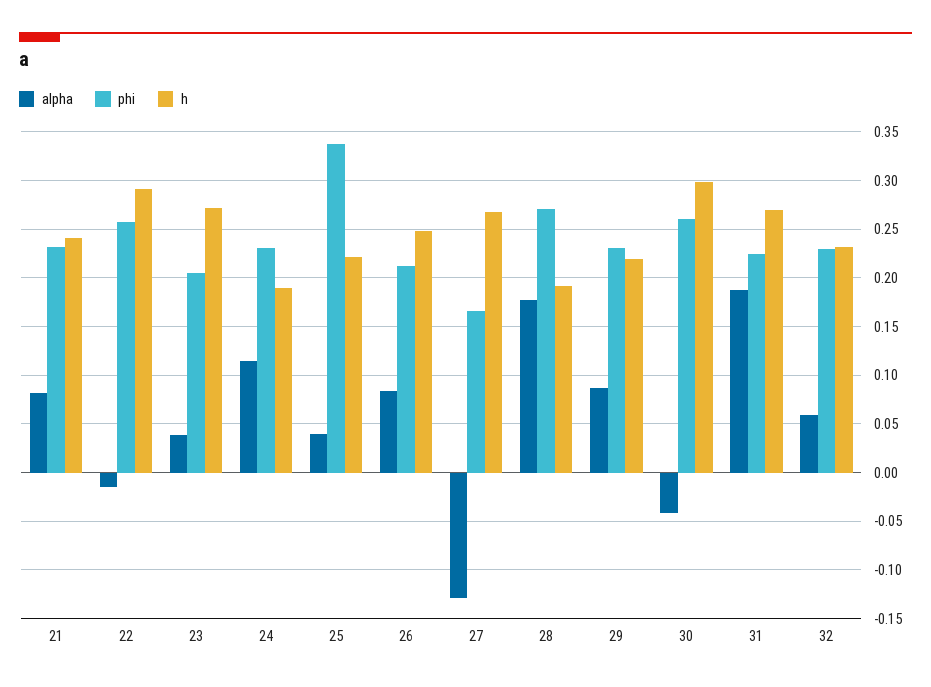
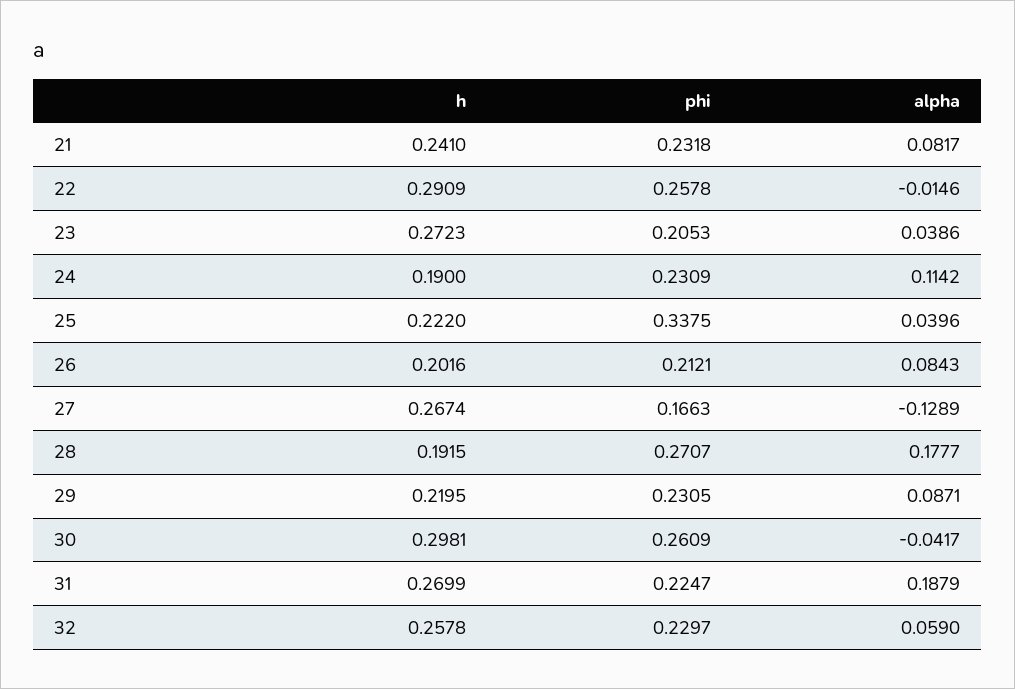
h, 26: 0.25 -> 0.2016
h, 32: 0.23 -> 0.2578

